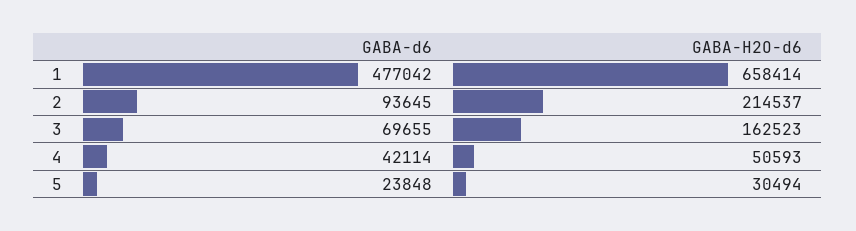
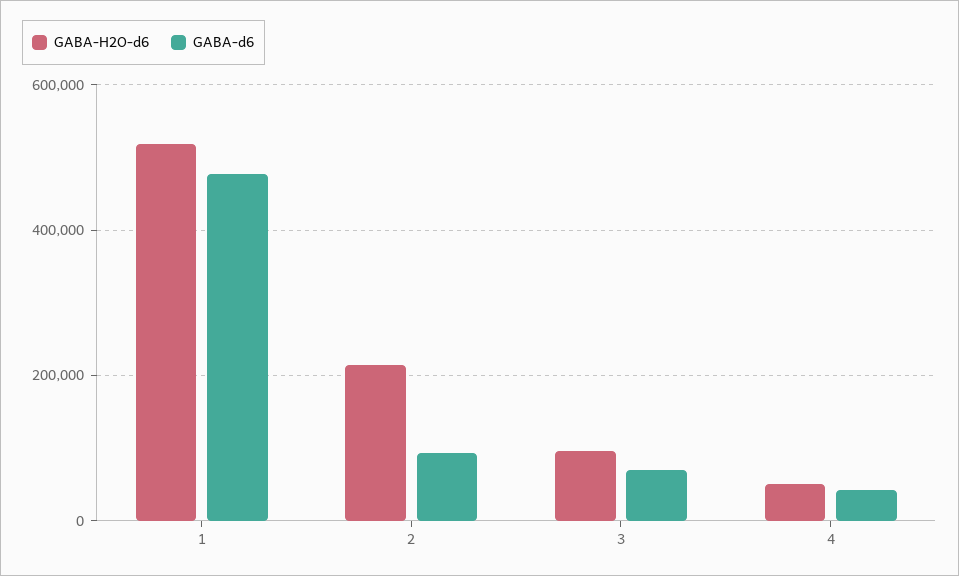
GABA-H2O-d6, 1: 658414 -> 520000
GABA-H2O-d6, 3: 162523 -> 100000
GABA-d6, 5: 23848 -> none
GABA-H2O-d6, 5: 30494 -> none

